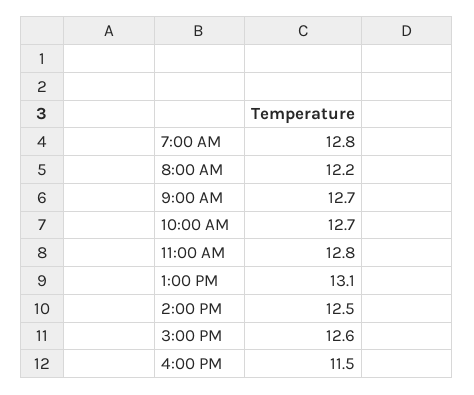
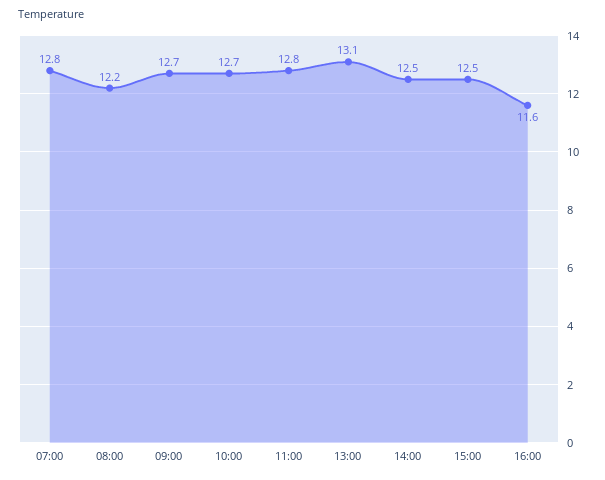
3:00 PM: 12.6 -> 12.5
4:00 PM: 11.5 -> 11.6

